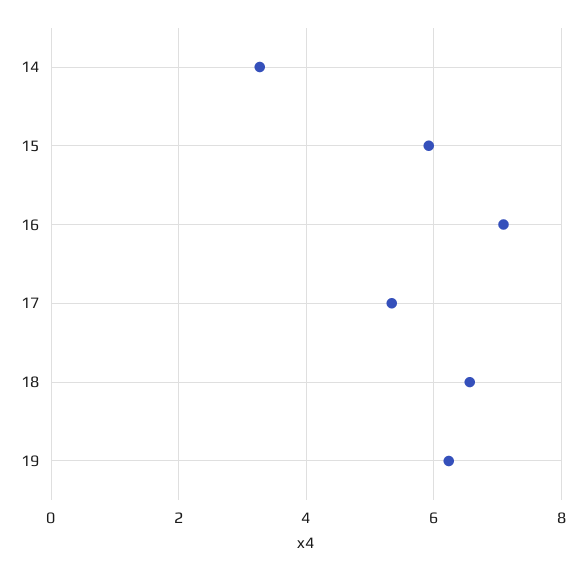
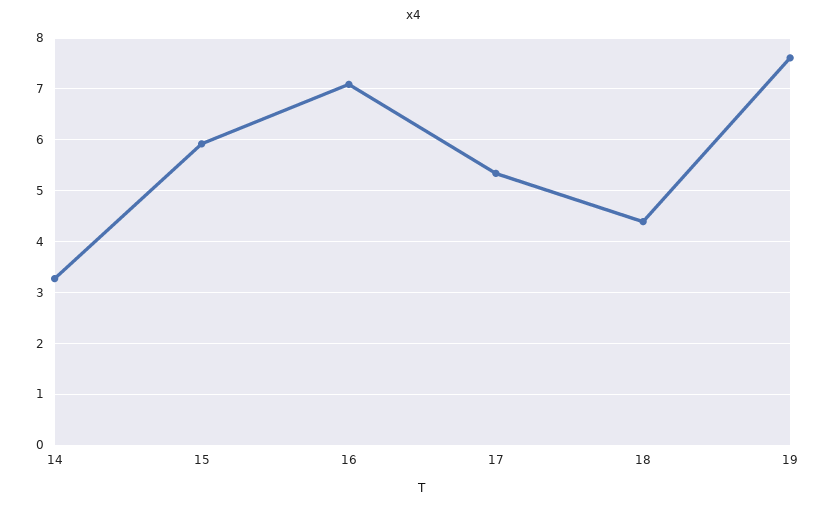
18: 6.6 -> 4.4
19: 6.2 -> 7.6

